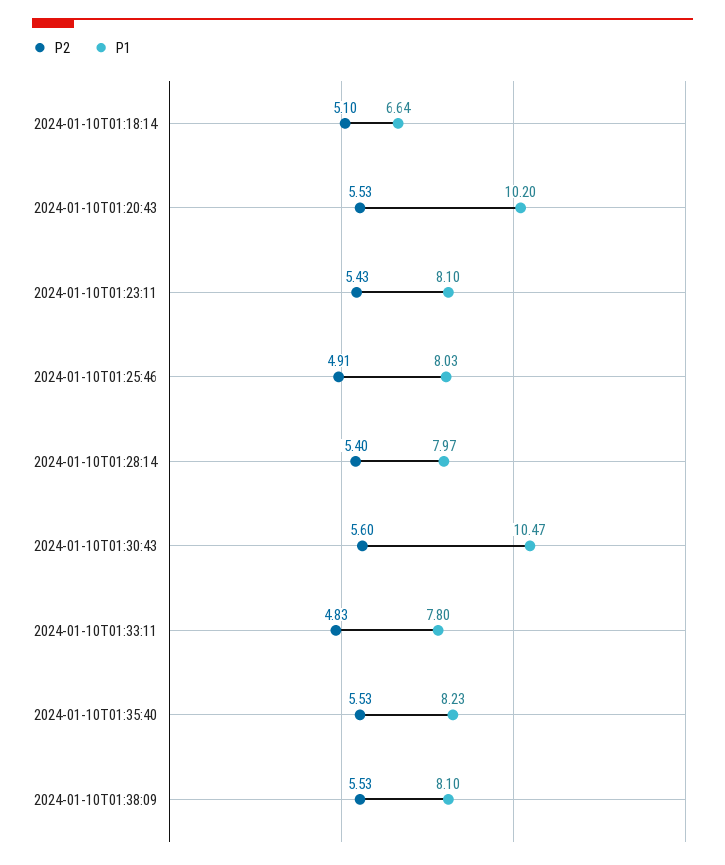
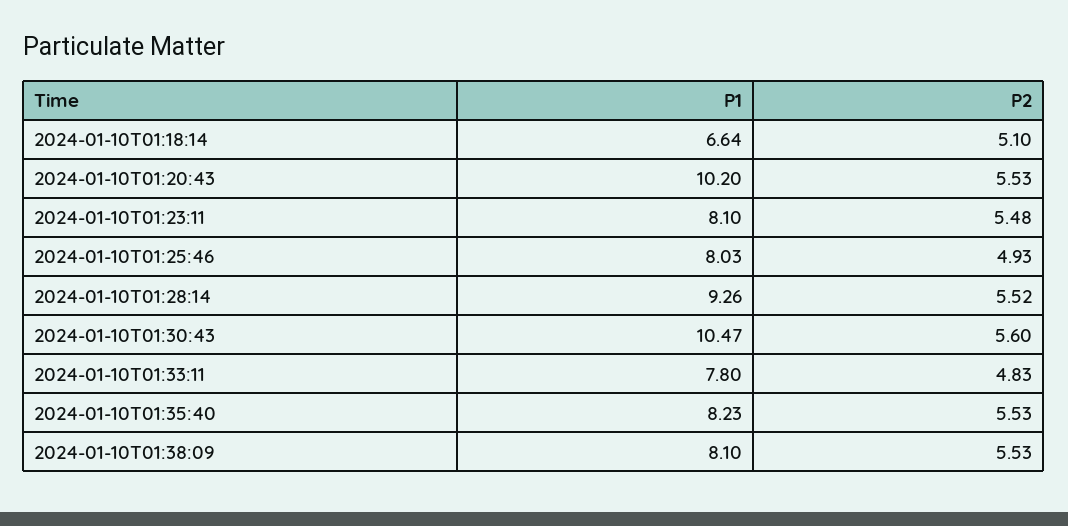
P2, 2024-01-10T01:23:11: 5.43 -> 5.48
P2, 2024-01-10T01:25:46: 4.91 -> 4.93
P2, 2024-01-10T01:28:14: 5.4 -> 5.52
P1, 2024-01-10T01:28:14: 7.97 -> 9.26

